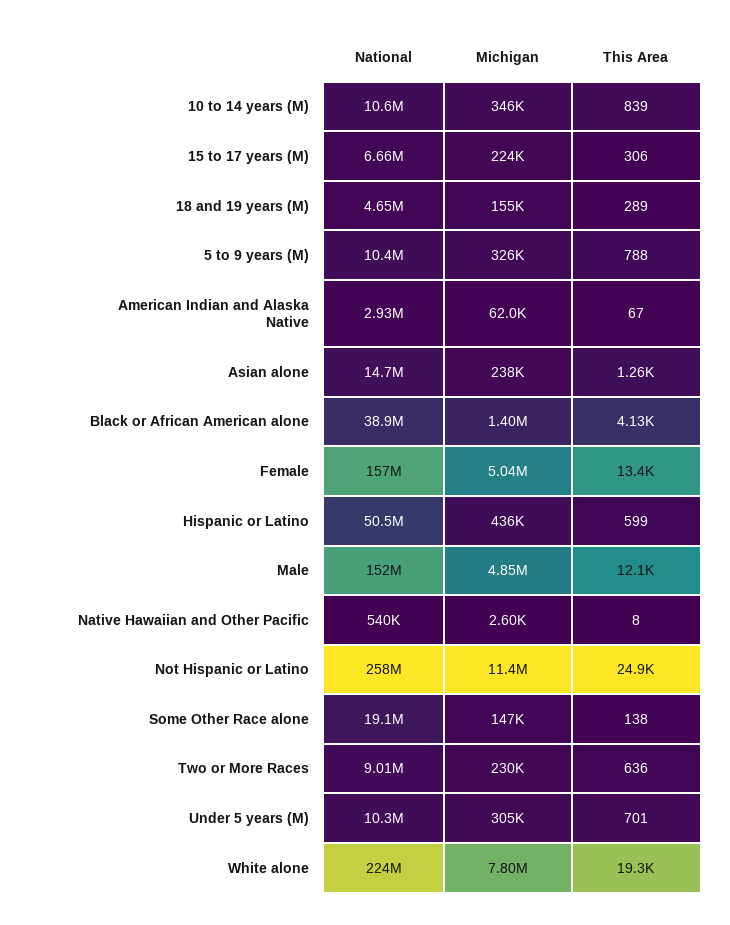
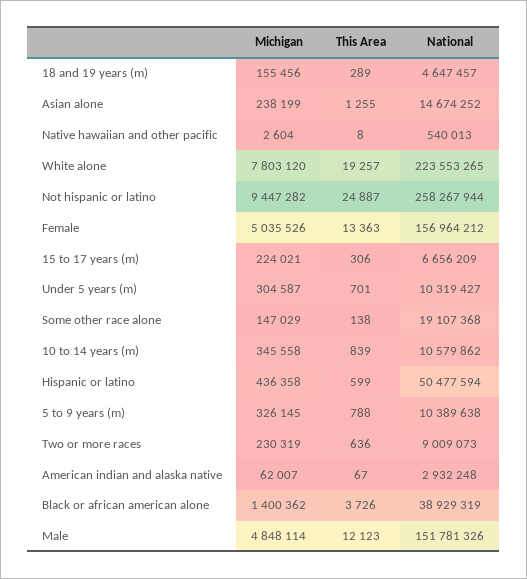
This Area, Black or African American alone: 4130 -> 3726
Michigan, Not Hispanic or Latino: 11400000 -> 9447282

